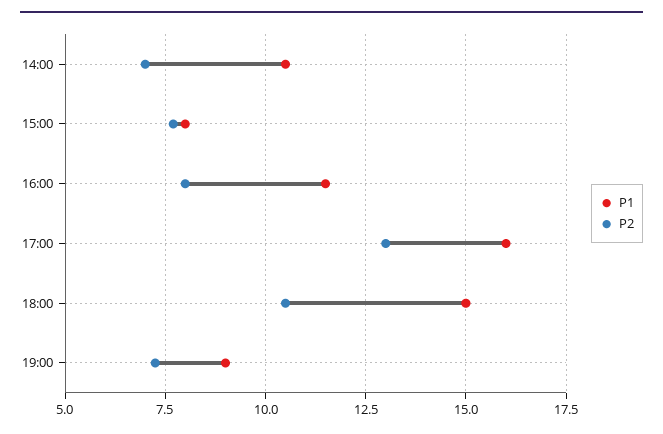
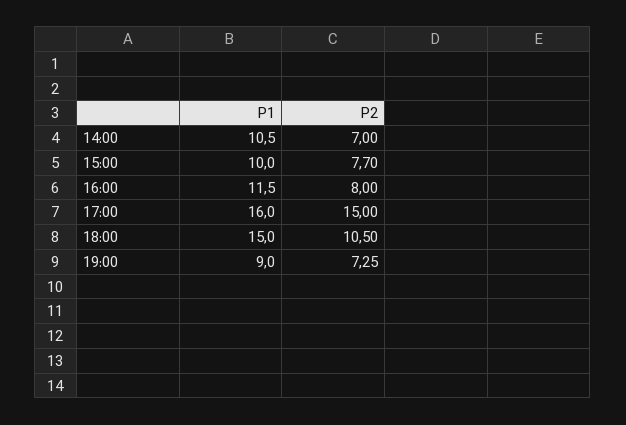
P1, 15:00: 8 -> 10
P2, 17:00: 13 -> 15

